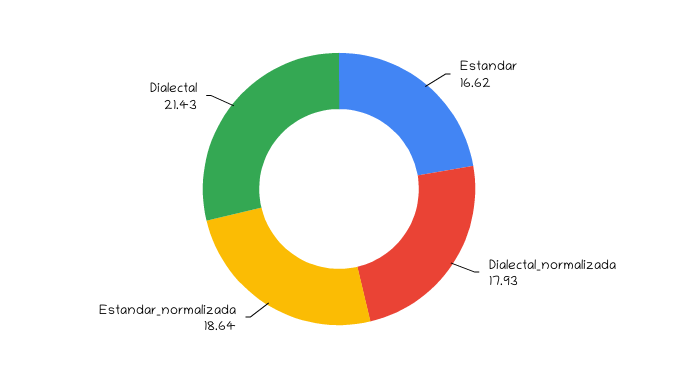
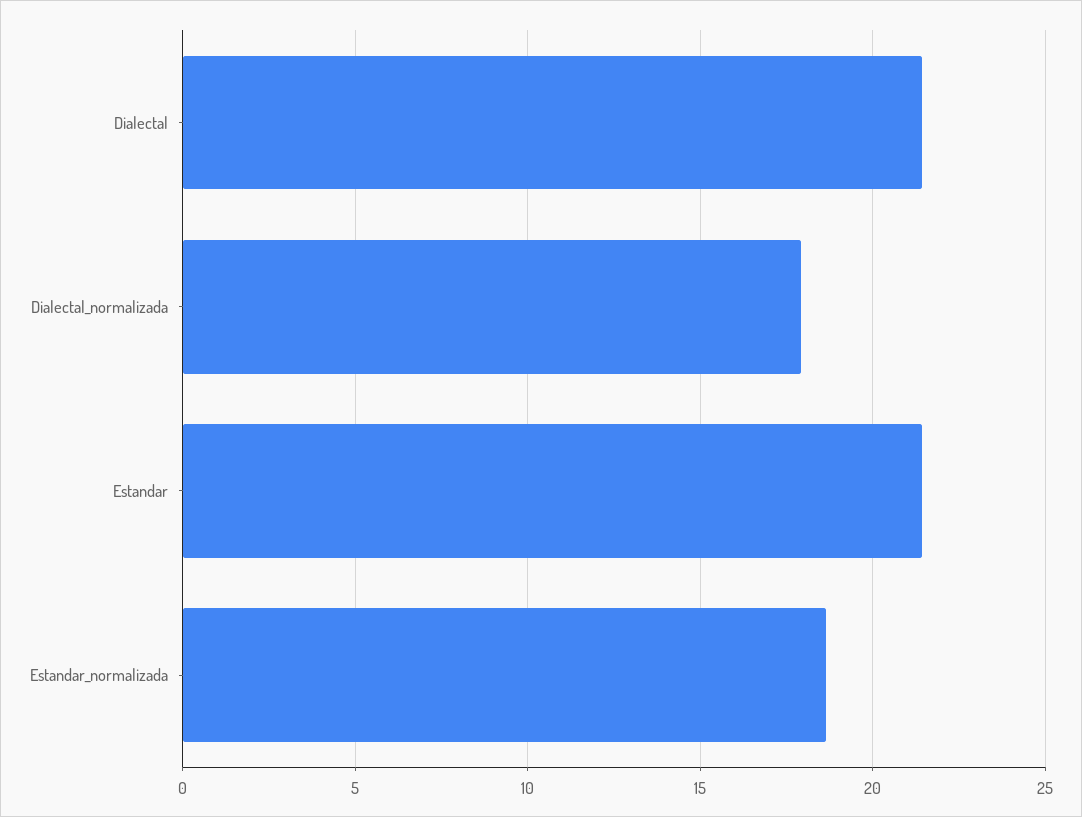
Estandar: 16.62 -> 21.5

